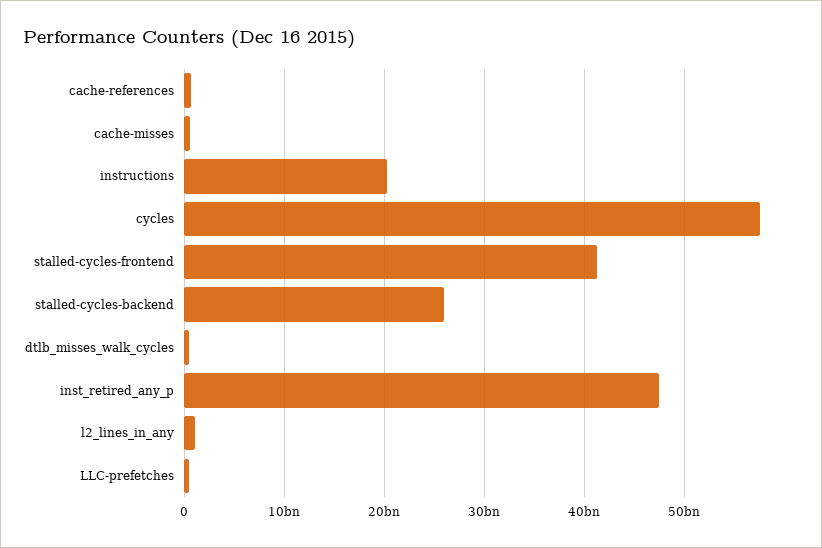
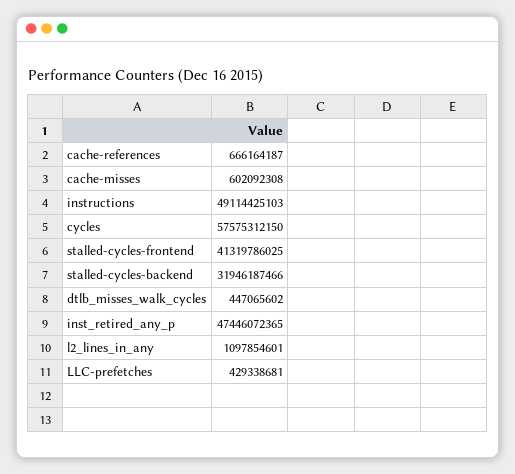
instructions: 20000000000 -> 49114425103
stalled-cycles-backend: 26000000000 -> 31946187466

